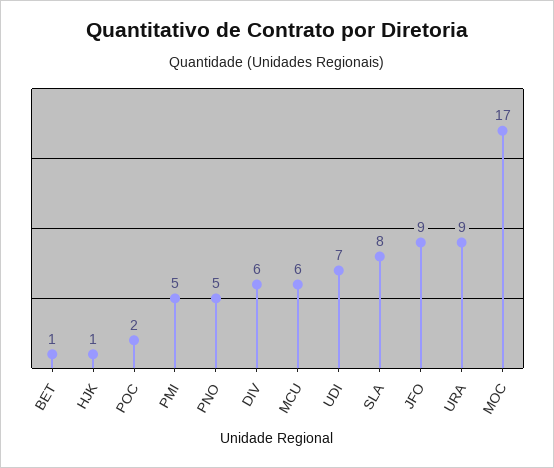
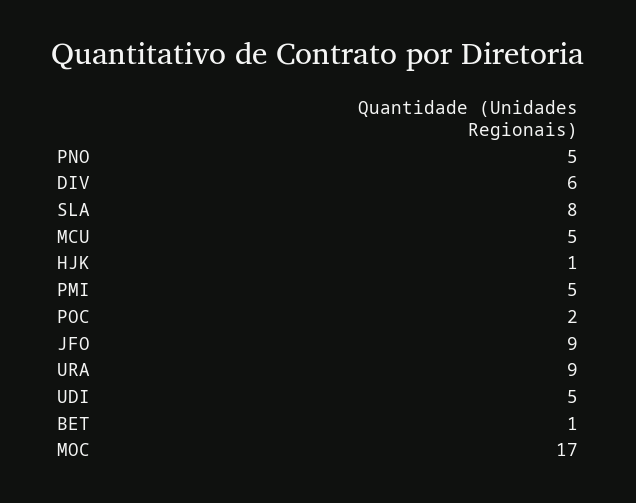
MCU: 6 -> 5
UDI: 7 -> 5

